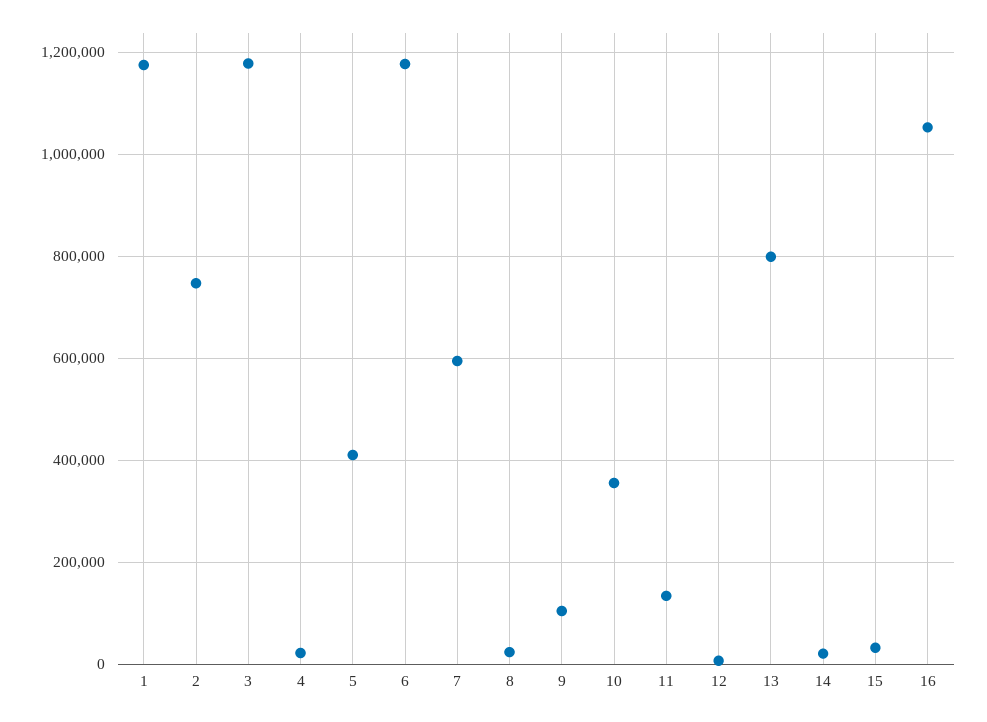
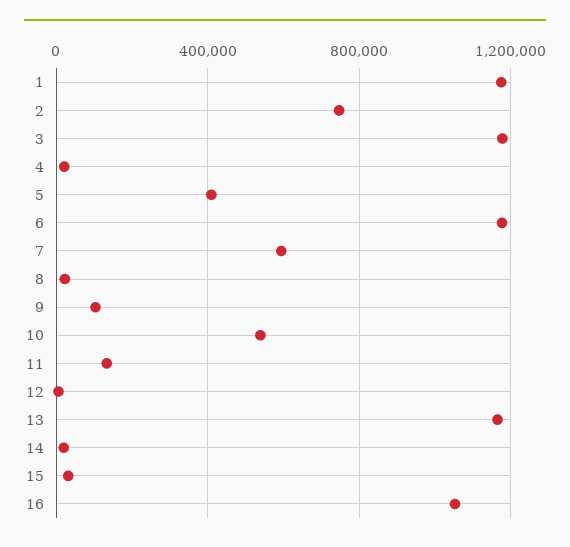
10: 360000 -> 550000
13: 800000 -> 1150000

